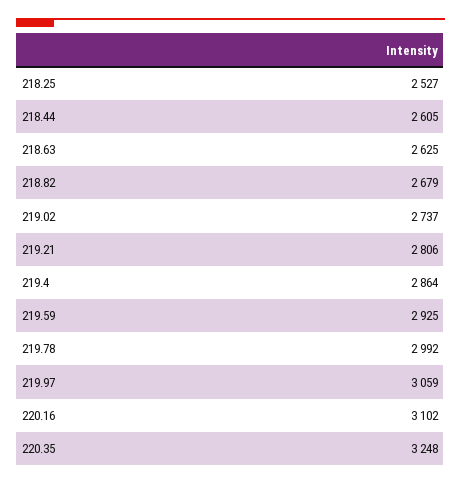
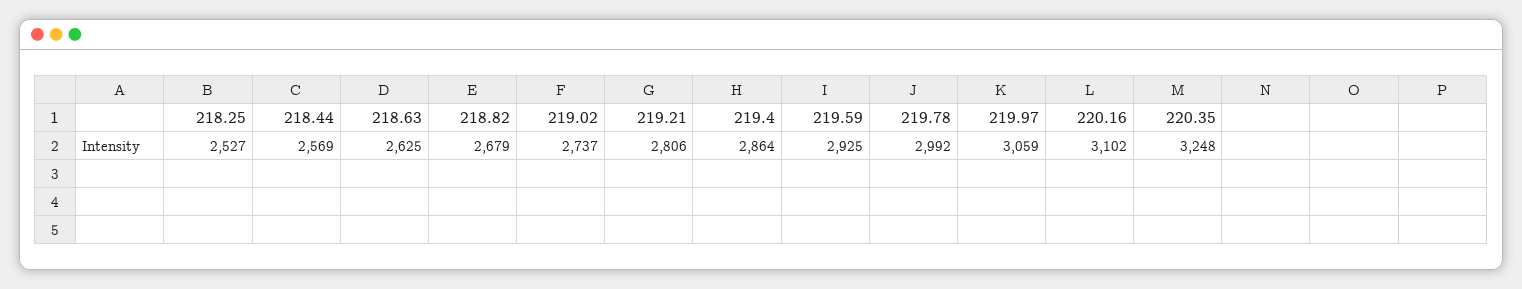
218.44: 2605 -> 2569

